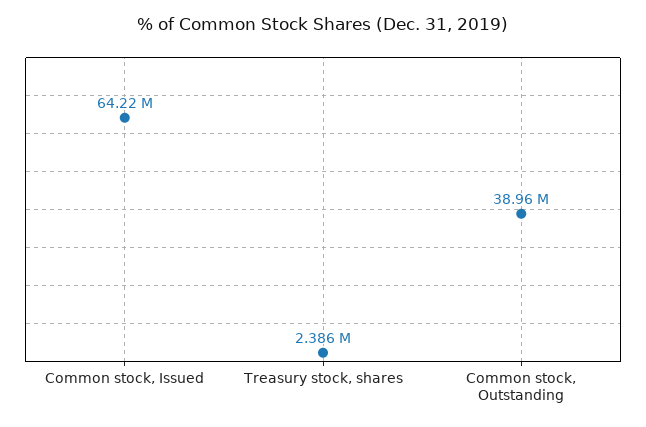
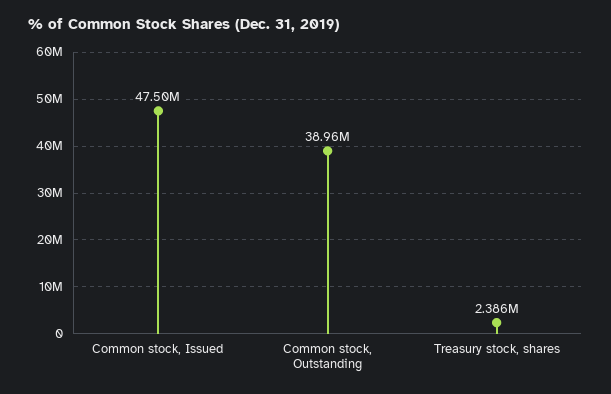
Common stock, Issued: 64220000 -> 47500000

